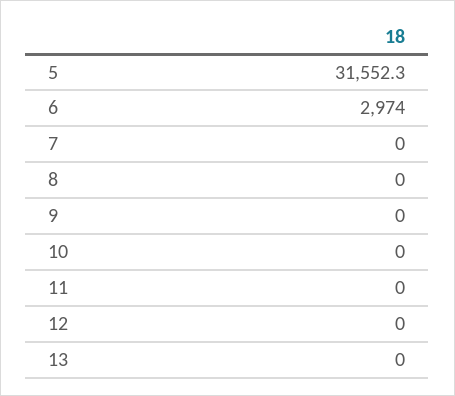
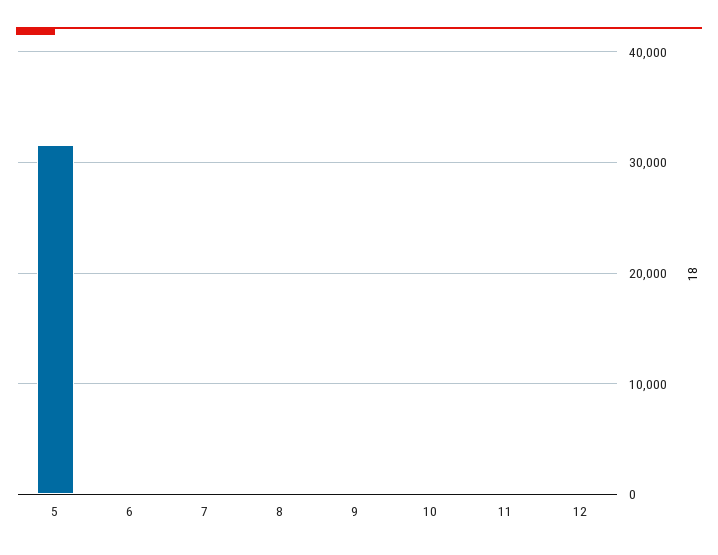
6: 2974 -> 0
13: 0 -> none

